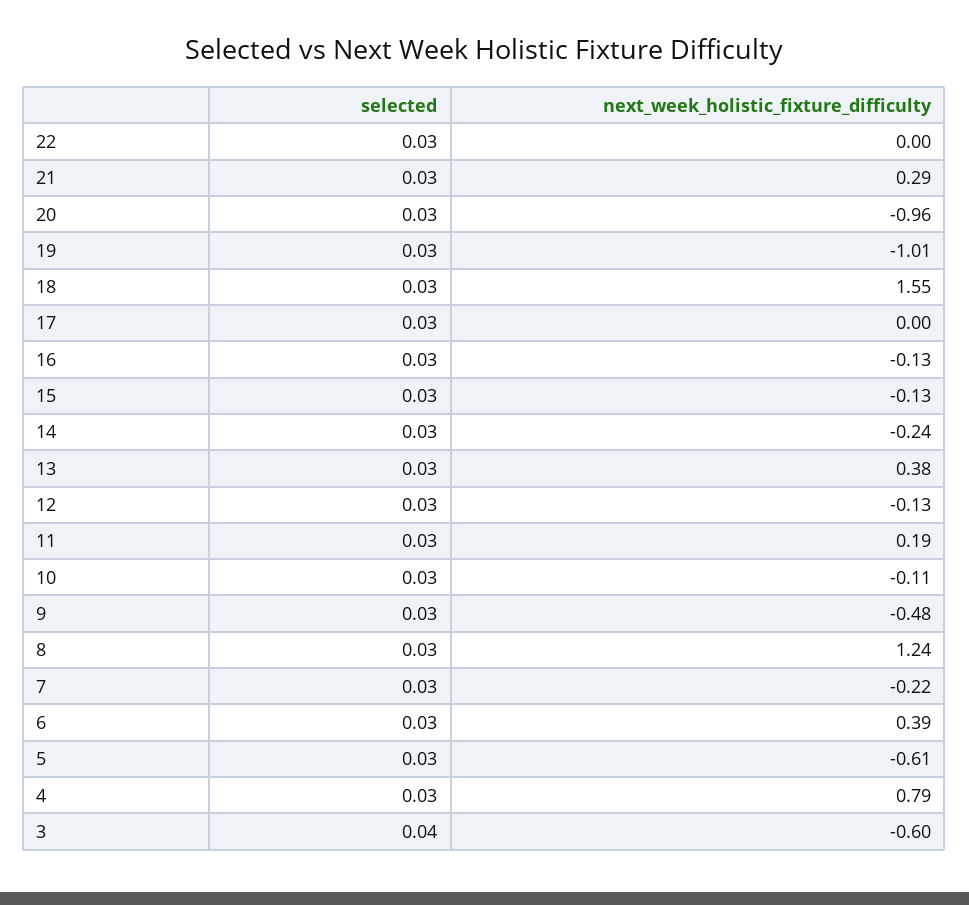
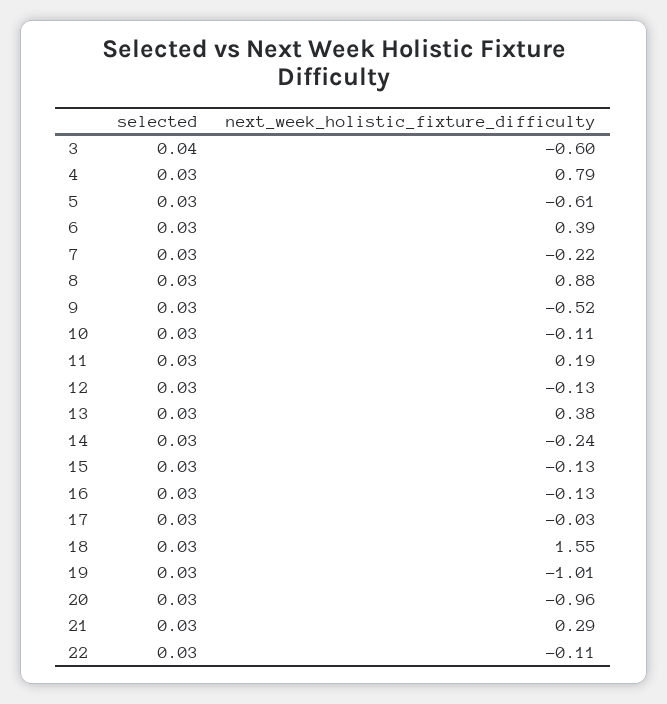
next_week_holistic_fixture_difficulty, 22: 0 -> -0.11
next_week_holistic_fixture_difficulty, 17: 0 -> -0.03
next_week_holistic_fixture_difficulty, 9: -0.48 -> -0.52
next_week_holistic_fixture_difficulty, 8: 1.24 -> 0.88

